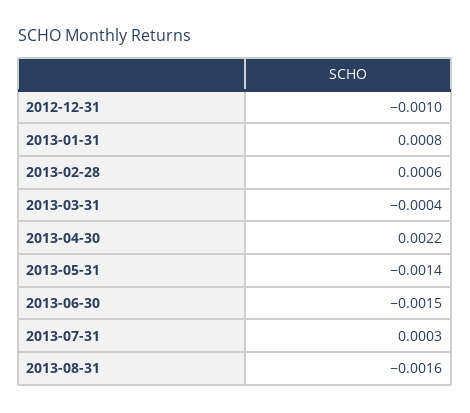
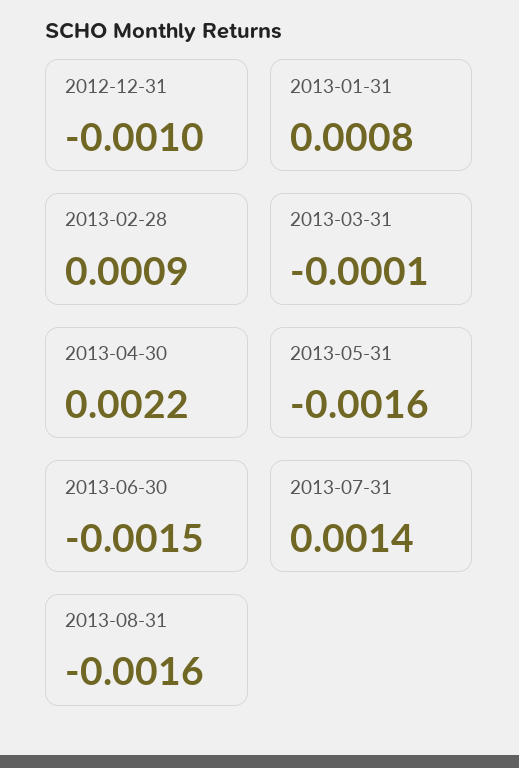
2013-02-28: 0.0006 -> 0.0009
2013-03-31: -0.0004 -> -0.0001
2013-05-31: -0.0014 -> -0.0016
2013-07-31: 0.0003 -> 0.0014

